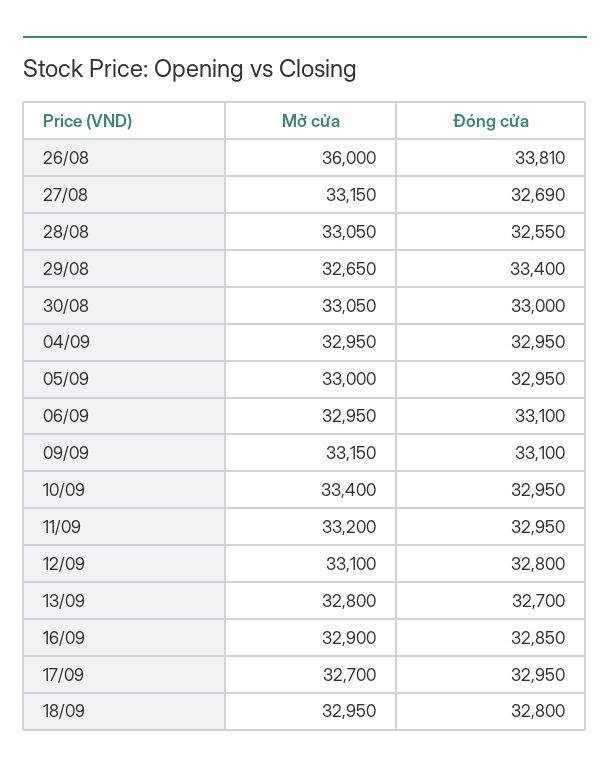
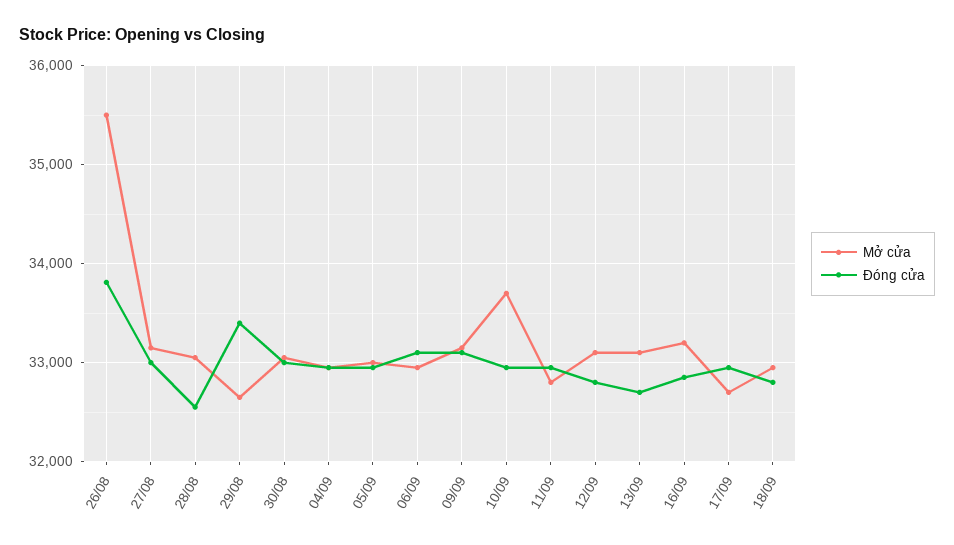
Mở cửa, 26/08: 36000 -> 35500
Đóng cửa, 27/08: 32690 -> 33000
Mở cửa, 10/09: 33400 -> 33700
Mở cửa, 11/09: 33200 -> 32800
Mở cửa, 13/09: 32800 -> 33100
Mở cửa, 16/09: 32900 -> 33200

